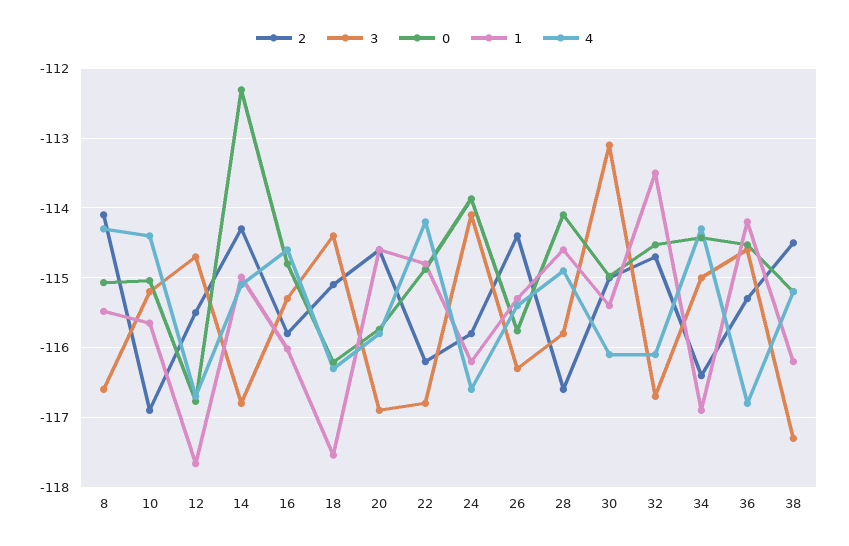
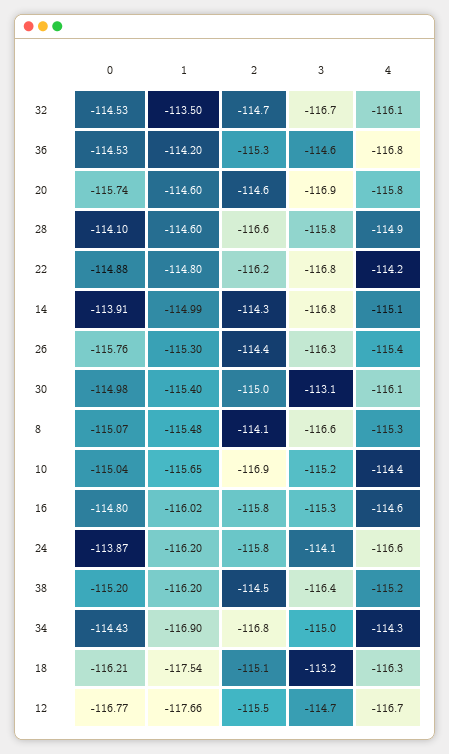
4, 8: -114.3 -> -115.3
0, 14: -112.3 -> -113.91
3, 18: -114.4 -> -113.2
2, 34: -116.4 -> -116.8
3, 38: -117.3 -> -116.4

